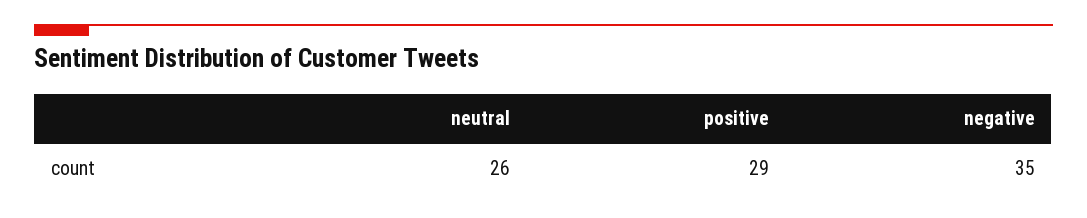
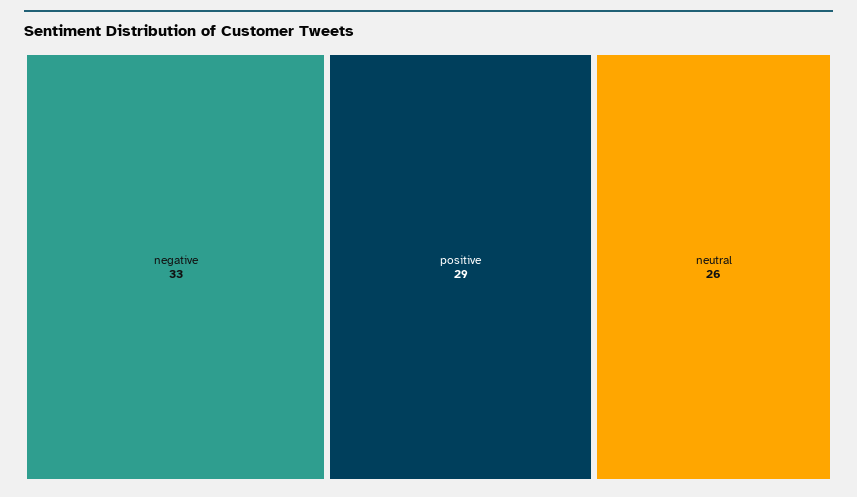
negative: 35 -> 33

